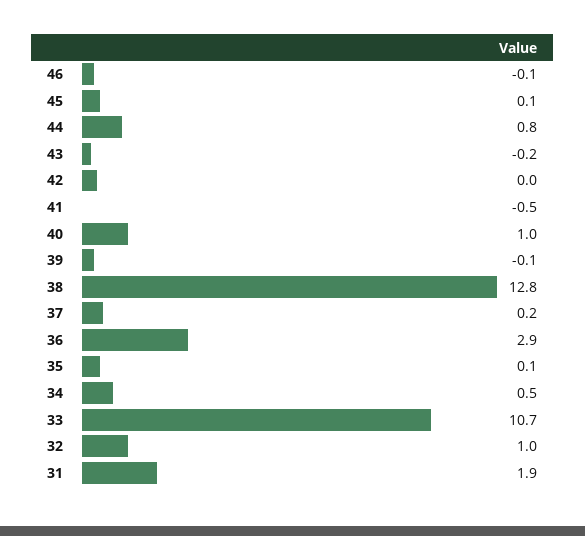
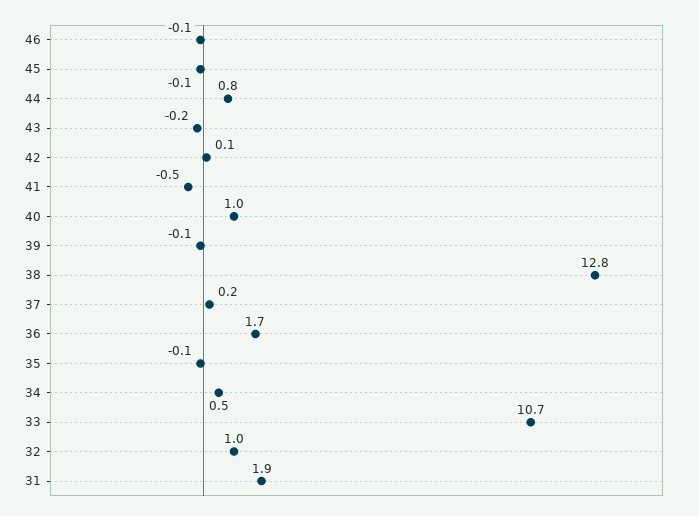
45: 0.1 -> -0.1
42: 0 -> 0.1
36: 2.9 -> 1.7
35: 0.1 -> -0.1

